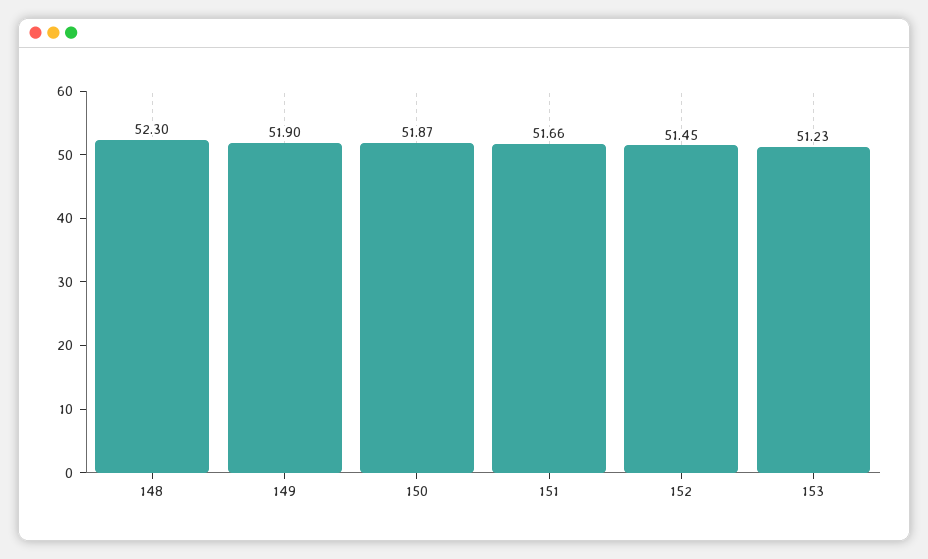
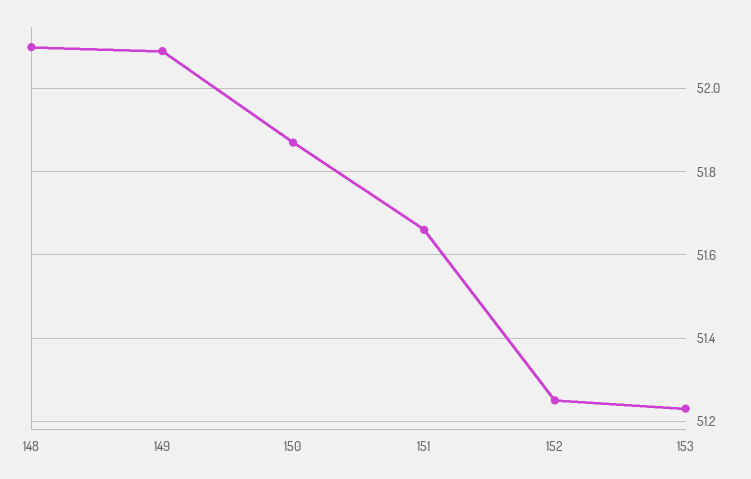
148: 52.3 -> 52.1
149: 51.9 -> 52.1
152: 51.45 -> 51.25

